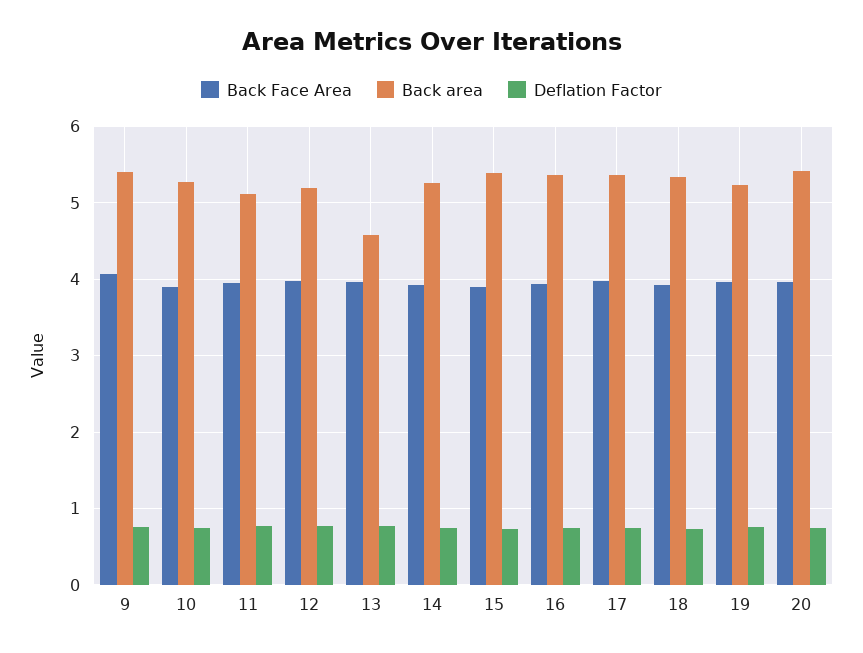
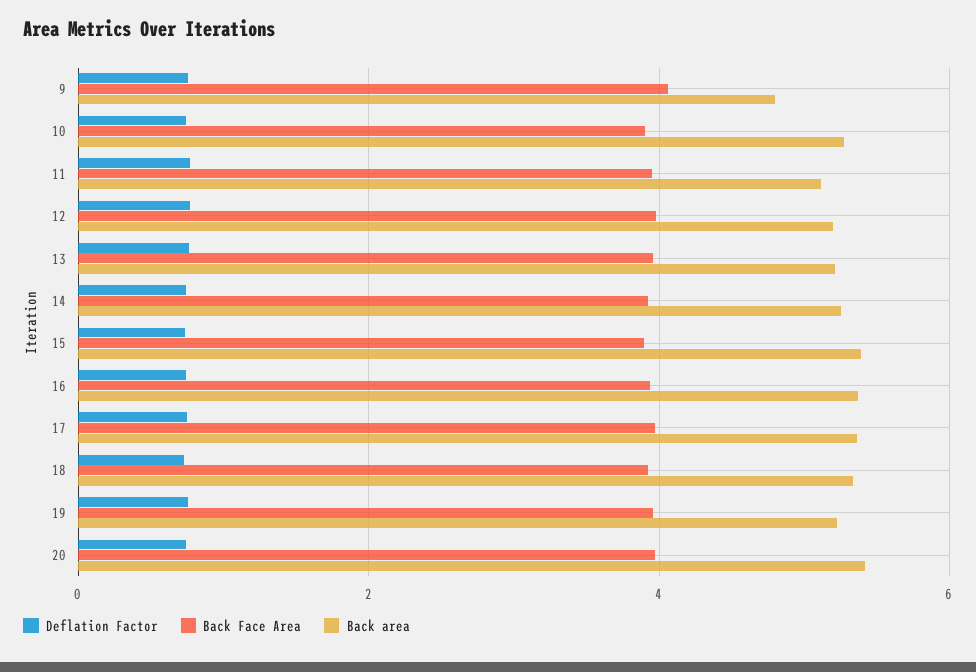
Back area, 9: 5.4 -> 4.8
Back area, 13: 4.6 -> 5.2

